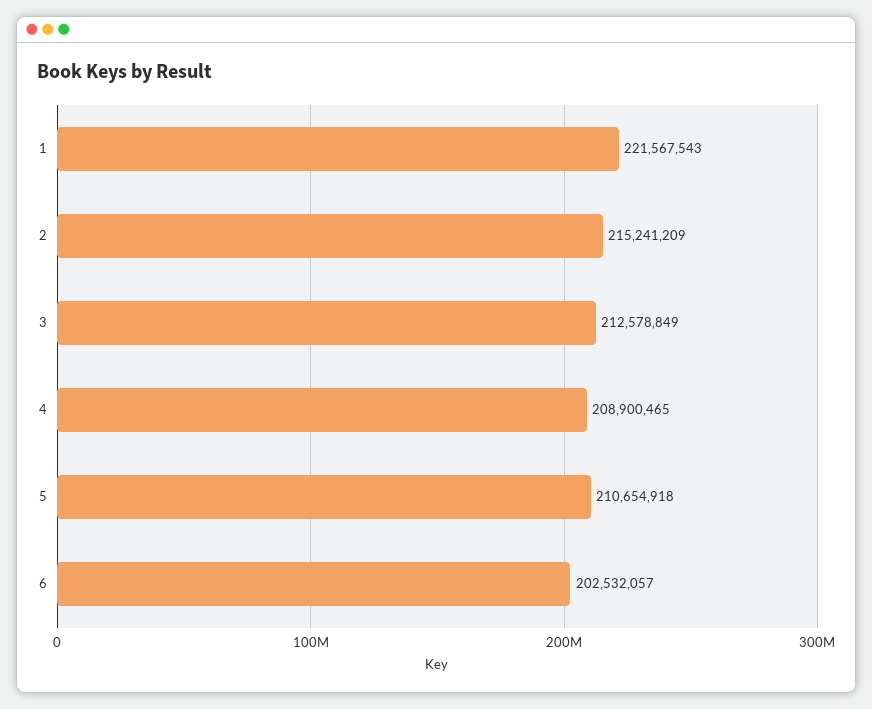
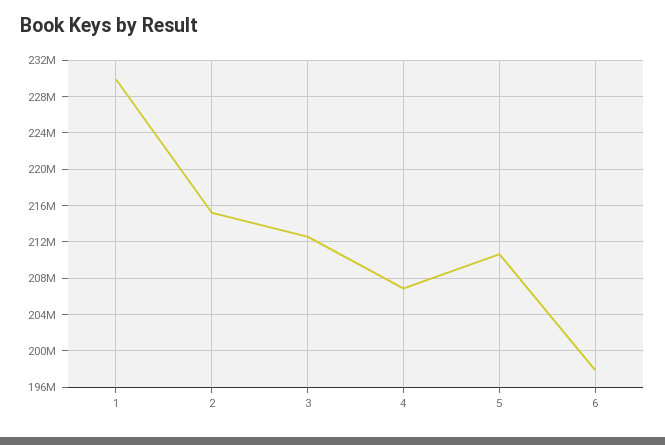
1: 221567543 -> 230000000
4: 208900465 -> 207000000
6: 202532057 -> 198000000

